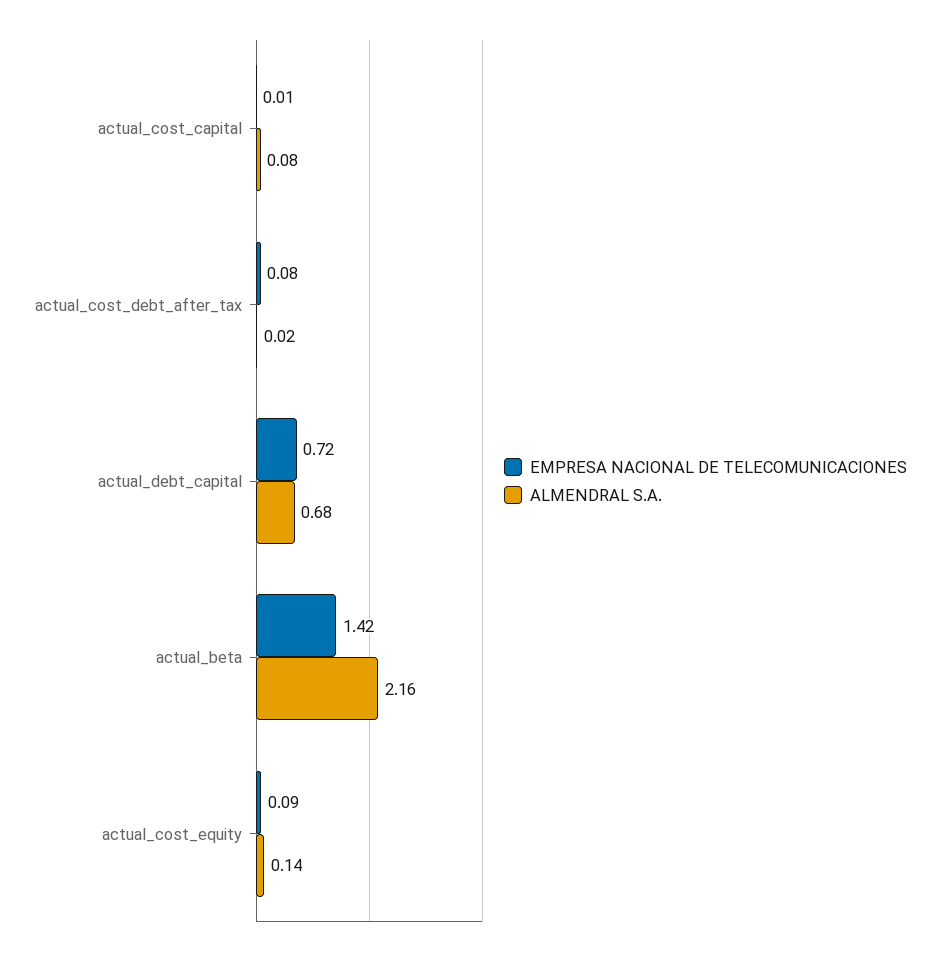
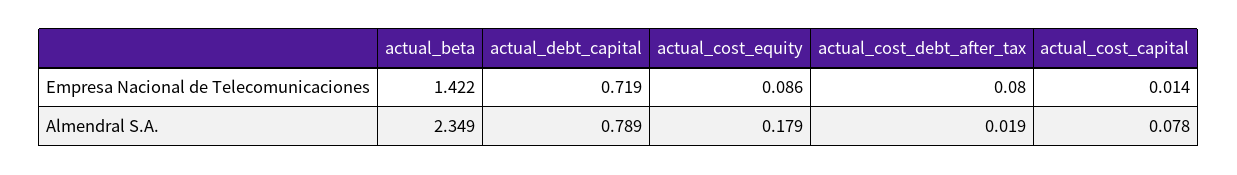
ALMENDRAL S.A., actual_debt_capital: 0.68 -> 0.789
ALMENDRAL S.A., actual_beta: 2.16 -> 2.349
ALMENDRAL S.A., actual_cost_equity: 0.14 -> 0.179

